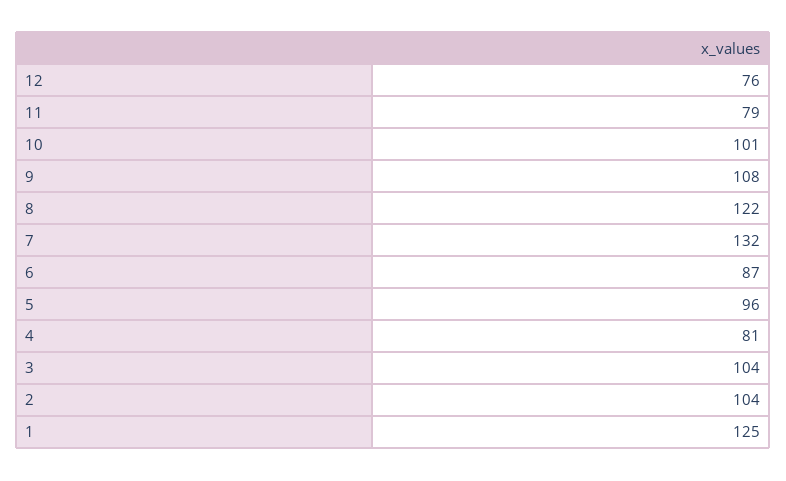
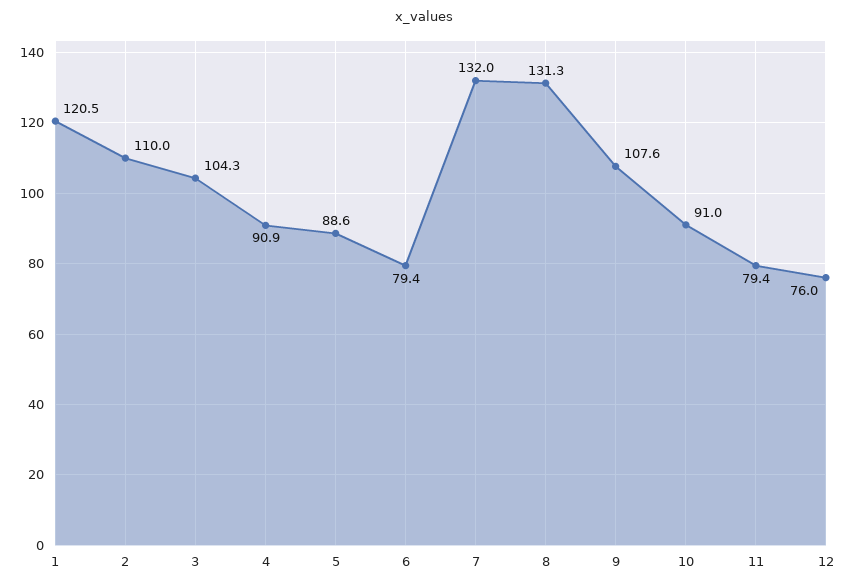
10: 101 -> 91
8: 122 -> 131.3
6: 87 -> 79.4
5: 96 -> 88.6
4: 81 -> 90.9
2: 104 -> 110
1: 125 -> 120.5

